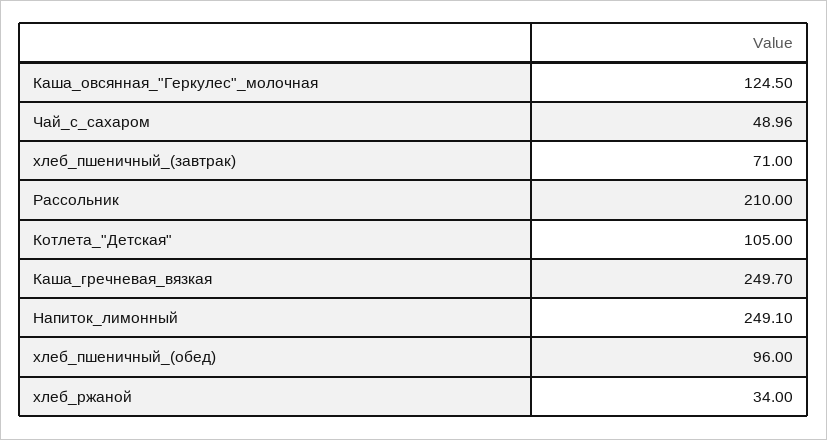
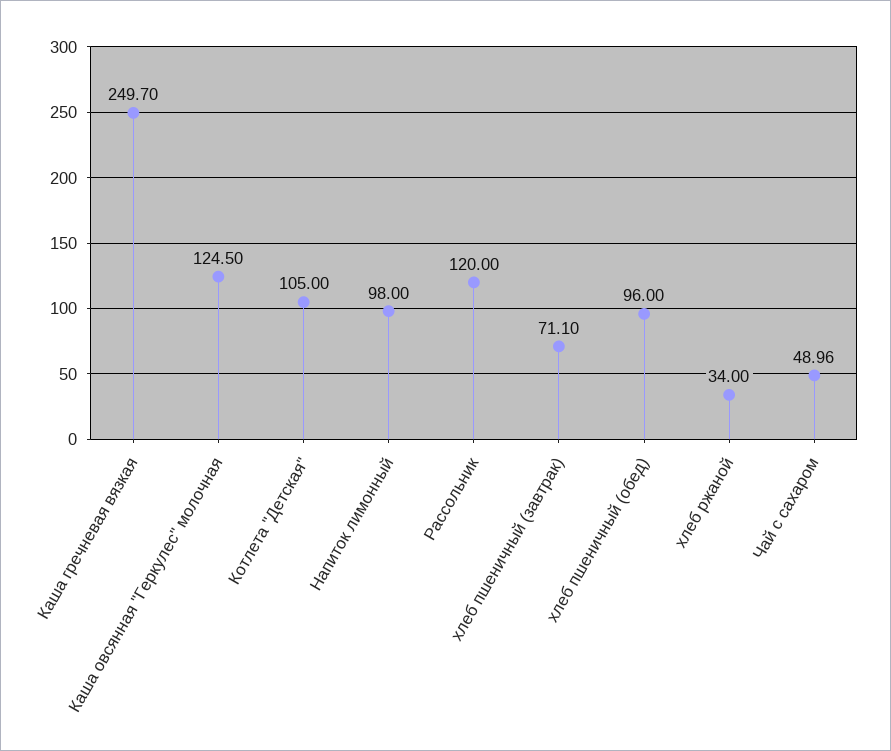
хлеб_пшеничный_(завтрак): 71 -> 71.1
Рассольник: 210 -> 120
Напиток_лимонный: 249.1 -> 98

